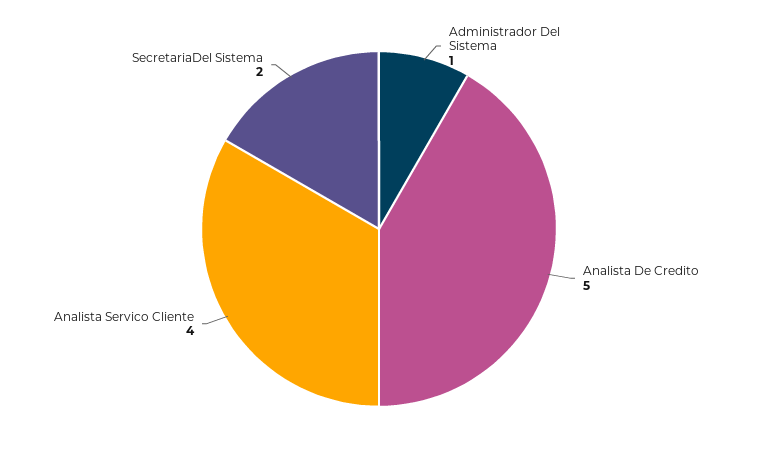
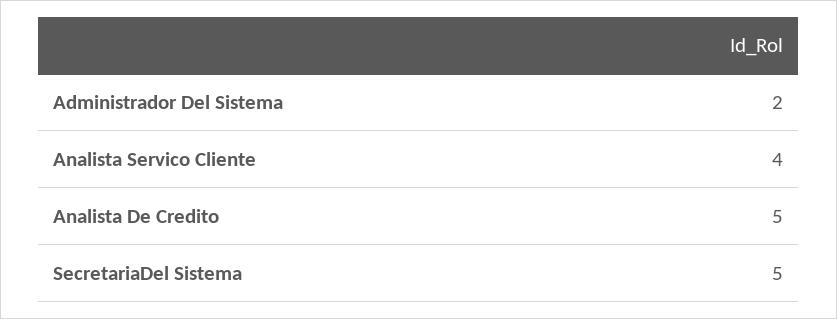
Administrador Del Sistema: 1 -> 2
SecretariaDel Sistema: 2 -> 5

